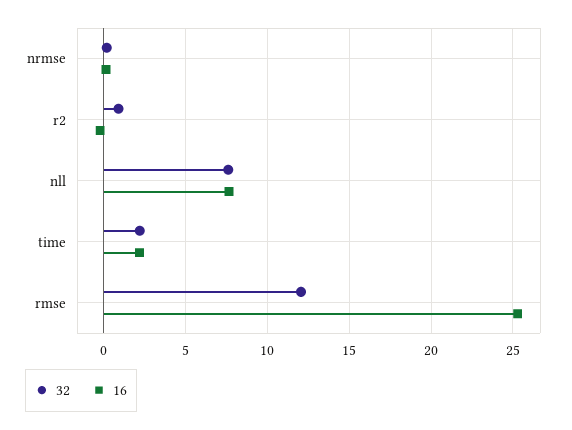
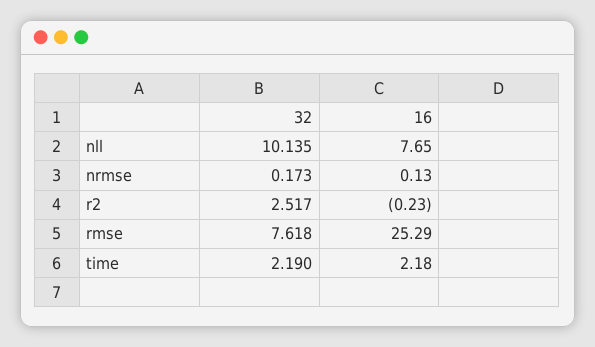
32, r2: 1 -> 2.517
32, nll: 7.5 -> 10.135
32, rmse: 12 -> 7.618

